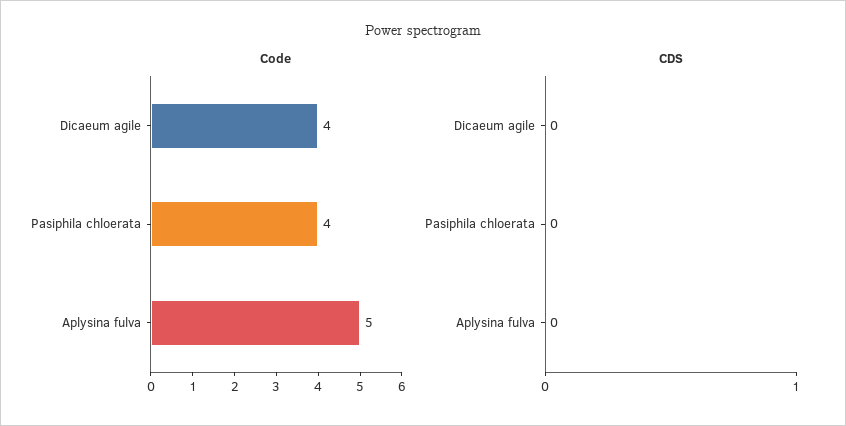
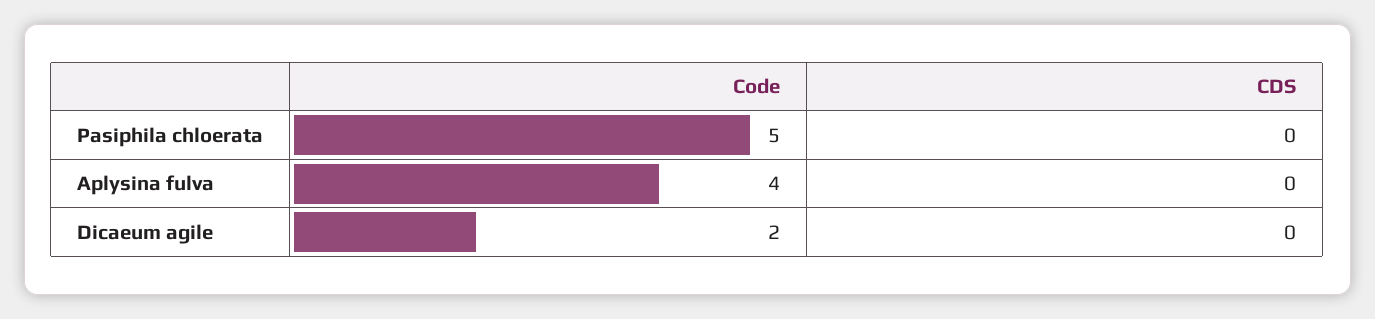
Code, Dicaeum agile: 4 -> 2
Code, Pasiphila chloerata: 4 -> 5
Code, Aplysina fulva: 5 -> 4

